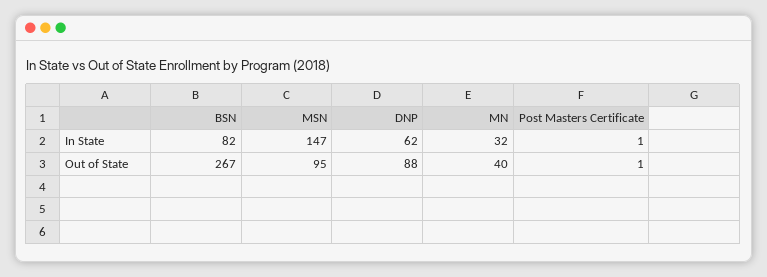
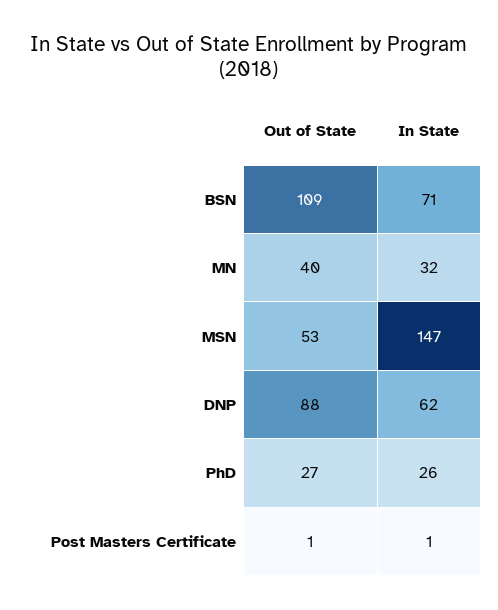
BSN, In State: 82 -> 71
BSN, Out of State: 267 -> 109
MSN, Out of State: 95 -> 53
PhD, Out of State: none -> 27
PhD, In State: none -> 26

